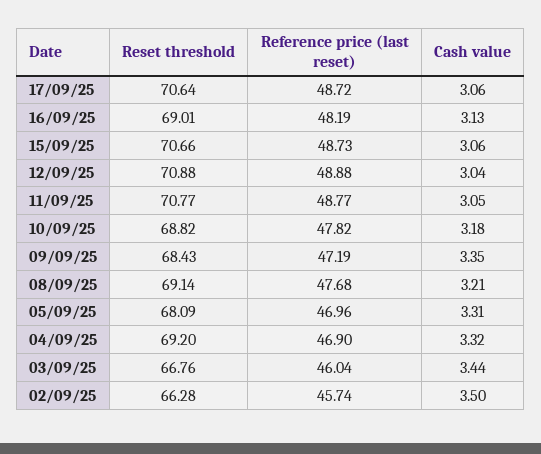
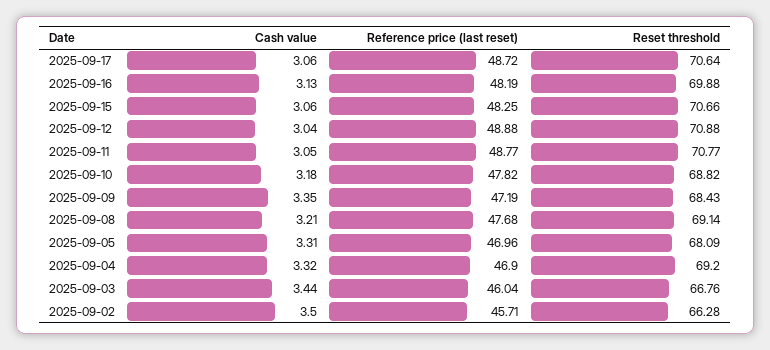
Reset threshold, 16/09/25: 69.01 -> 69.88
Reference price (last reset), 15/09/25: 48.73 -> 48.25
Reference price (last reset), 02/09/25: 45.74 -> 45.71

